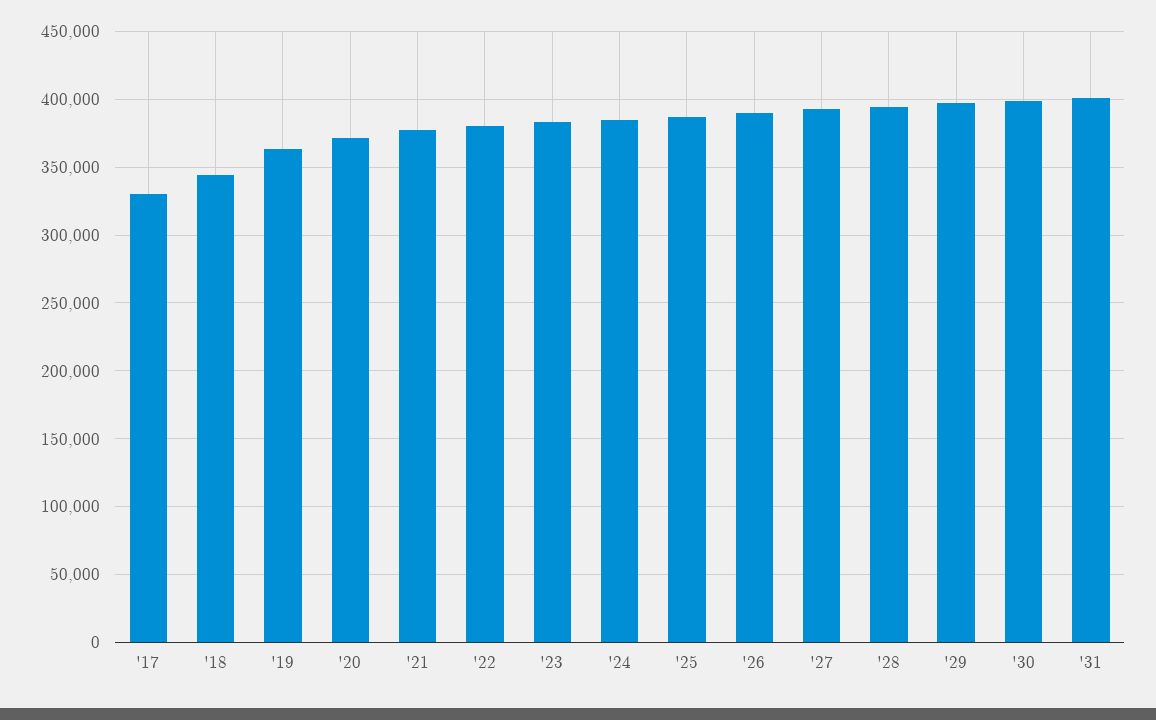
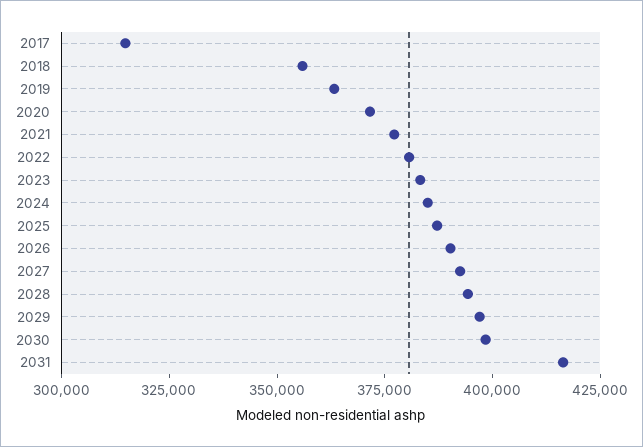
'17: 330000 -> 315000
'18: 345000 -> 355000
'31: 400000 -> 415000

